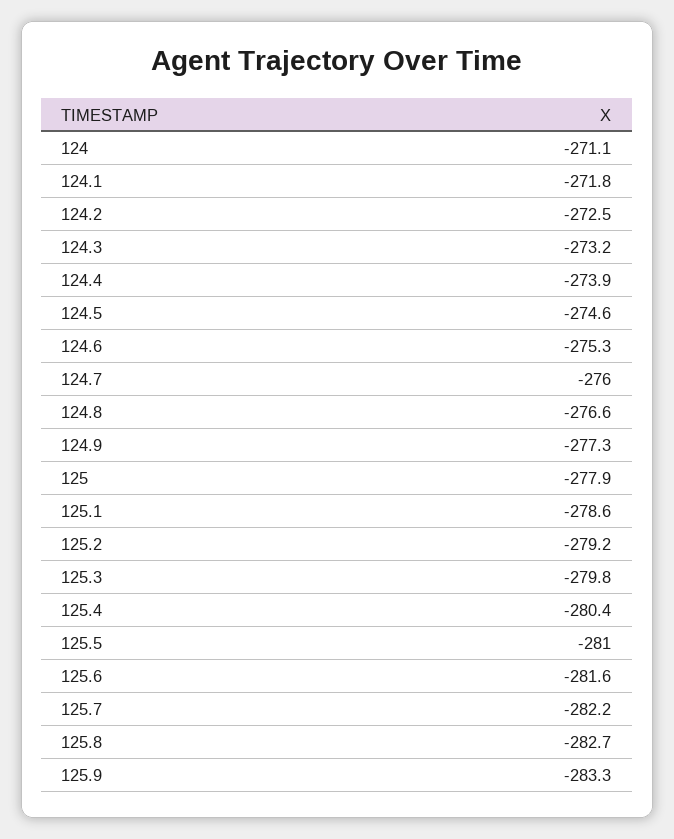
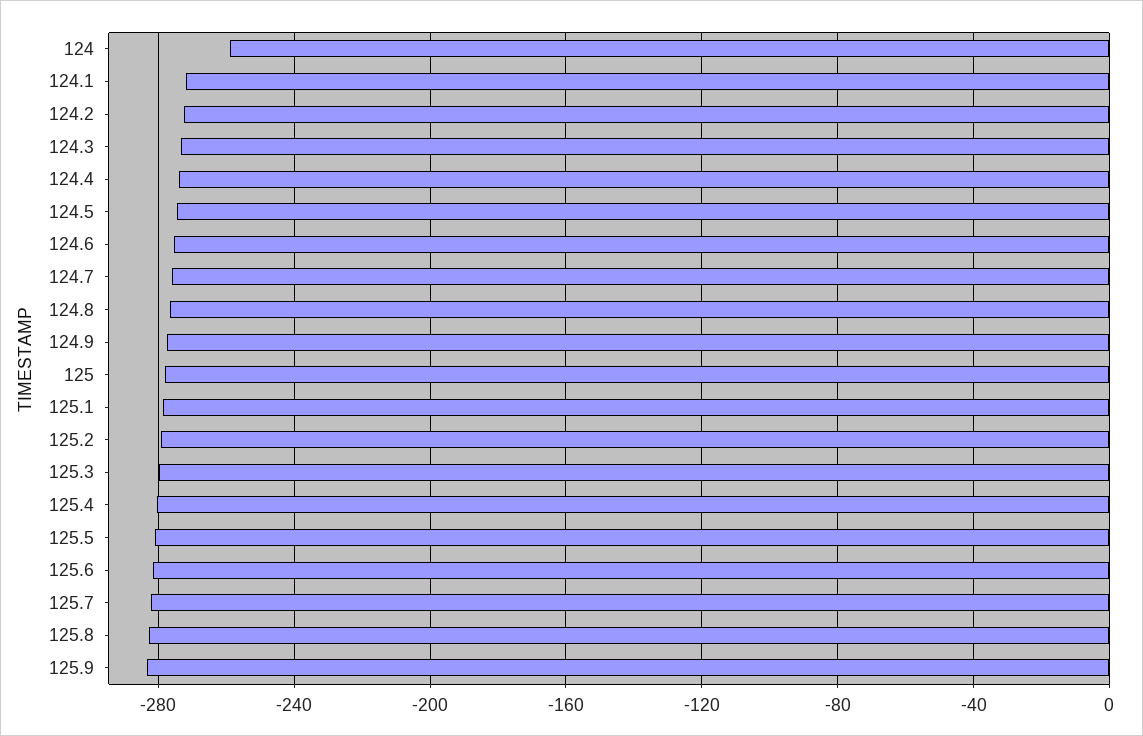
124: -271.1 -> -260

